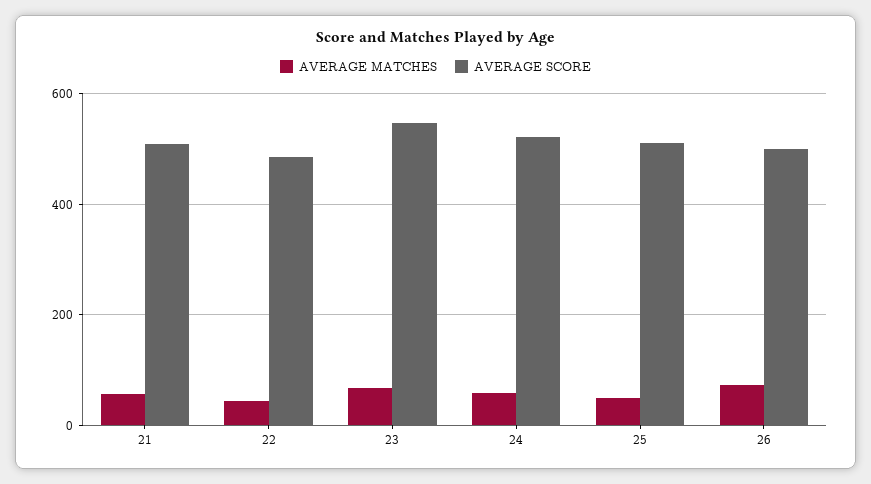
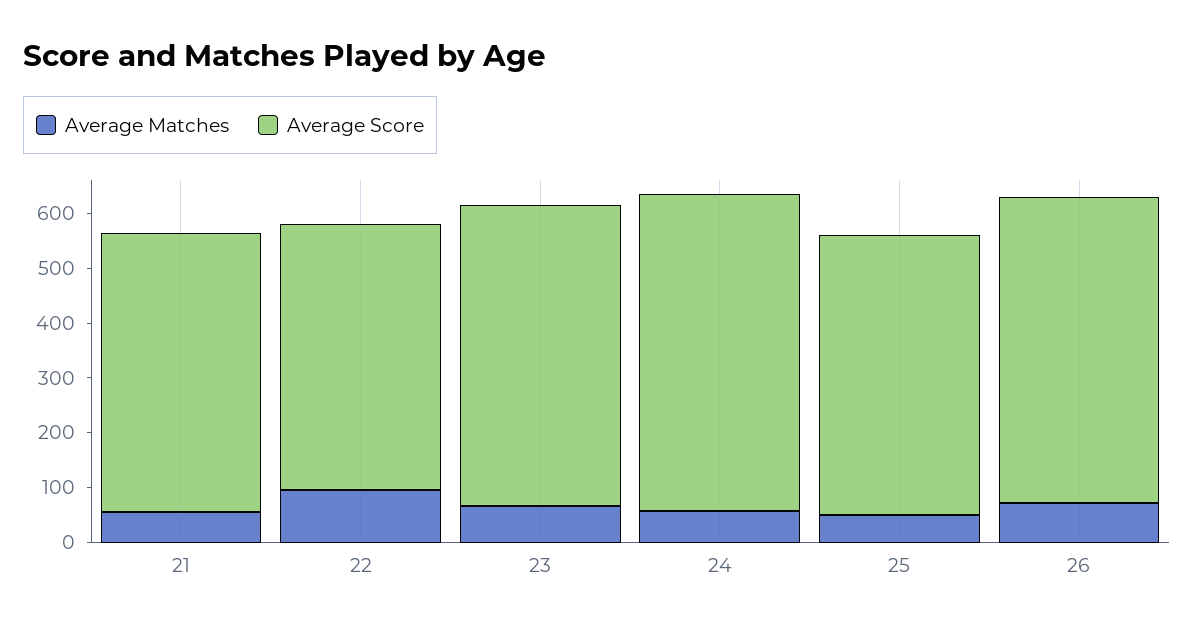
AVERAGE MATCHES, 22: 40 -> 100
AVERAGE SCORE, 24: 520 -> 580
AVERAGE SCORE, 26: 500 -> 560

